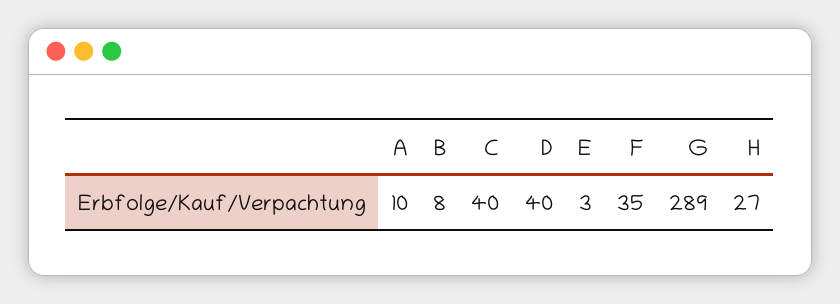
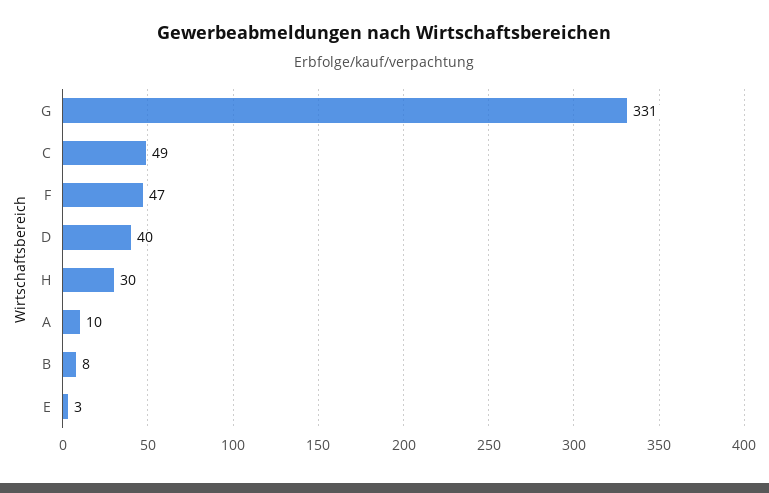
C: 40 -> 49
F: 35 -> 47
G: 289 -> 331
H: 27 -> 30

